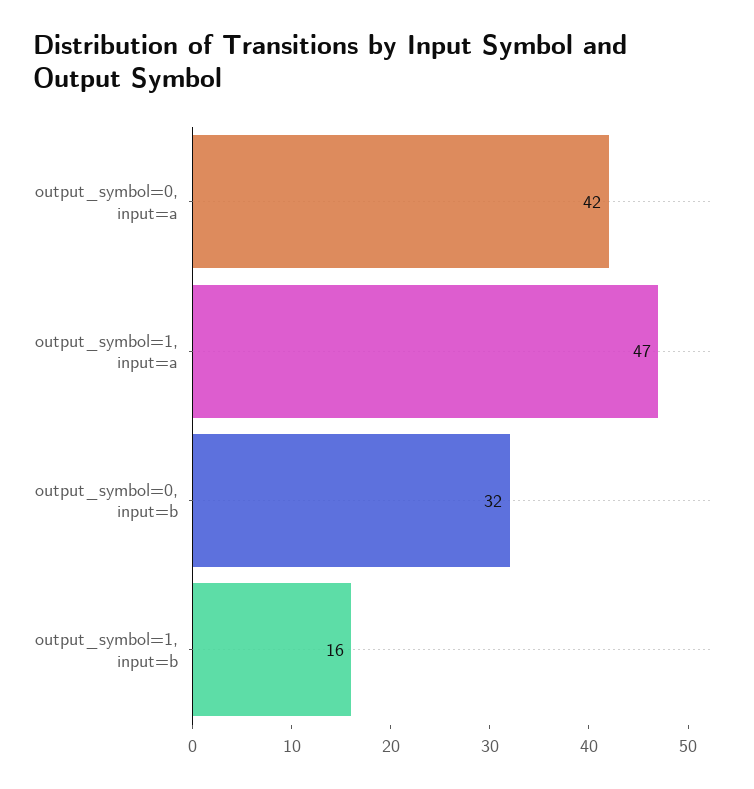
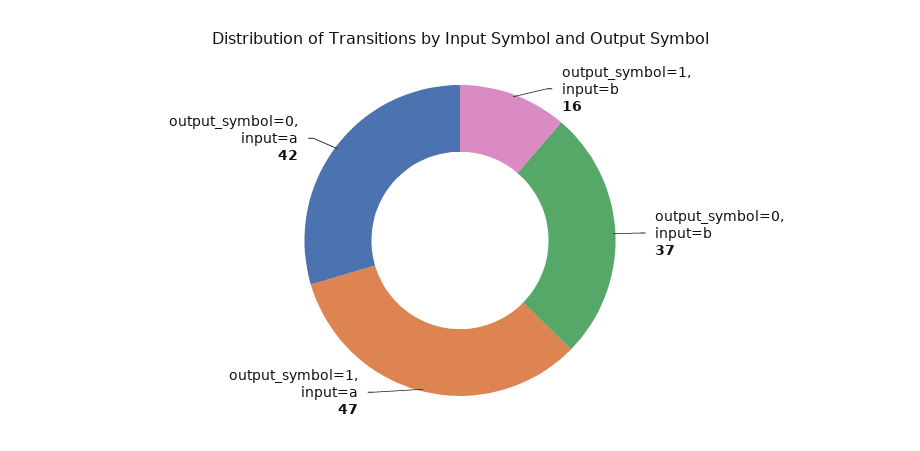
output_symbol=0, input=b: 32 -> 37

